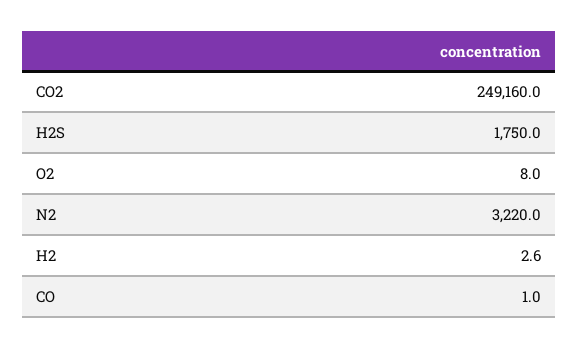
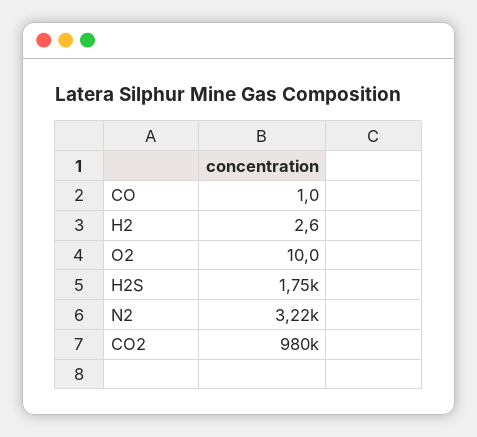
CO2: 249160 -> 980000
O2: 8 -> 10

